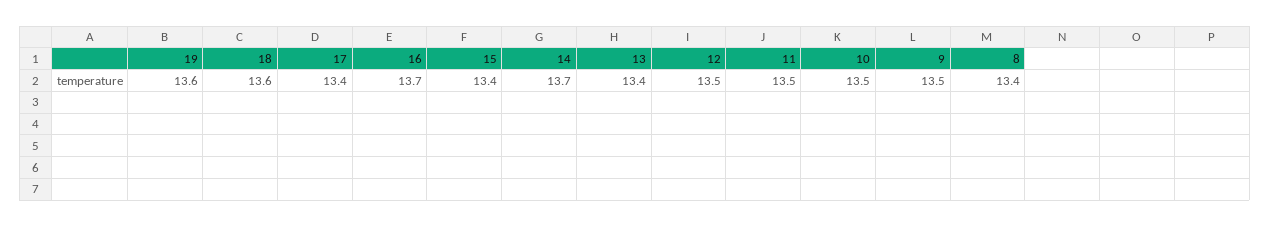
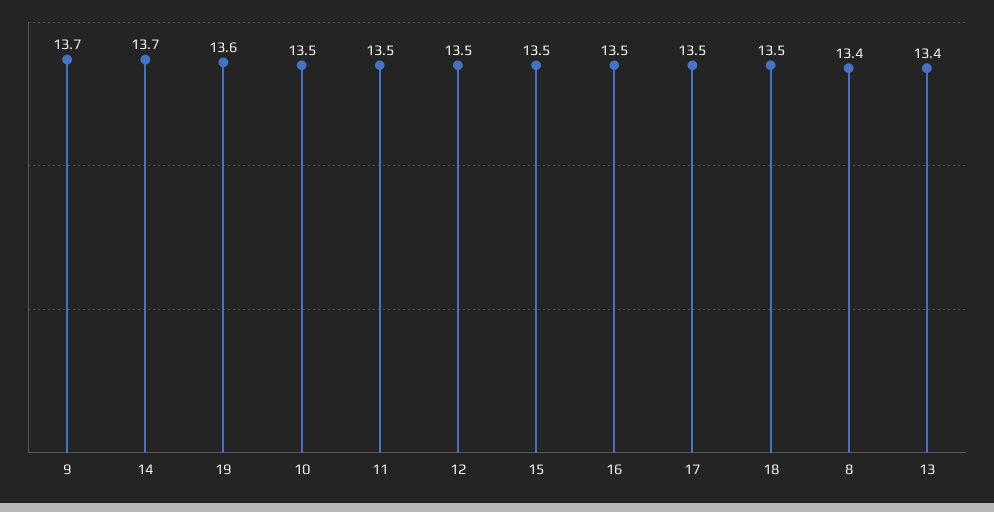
18: 13.6 -> 13.5
17: 13.4 -> 13.5
16: 13.7 -> 13.5
15: 13.4 -> 13.5
9: 13.5 -> 13.7

